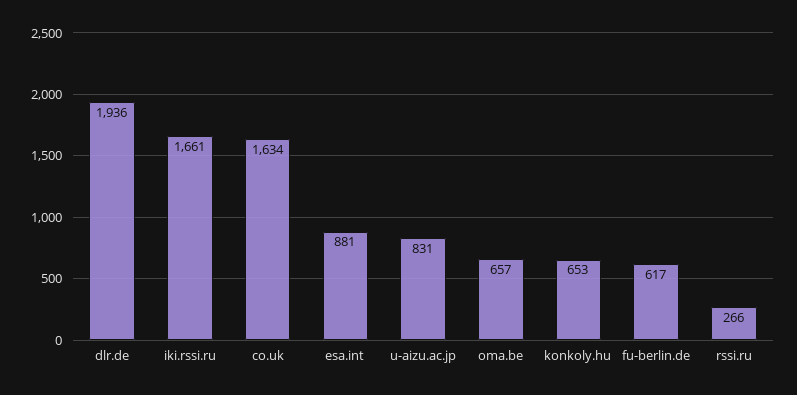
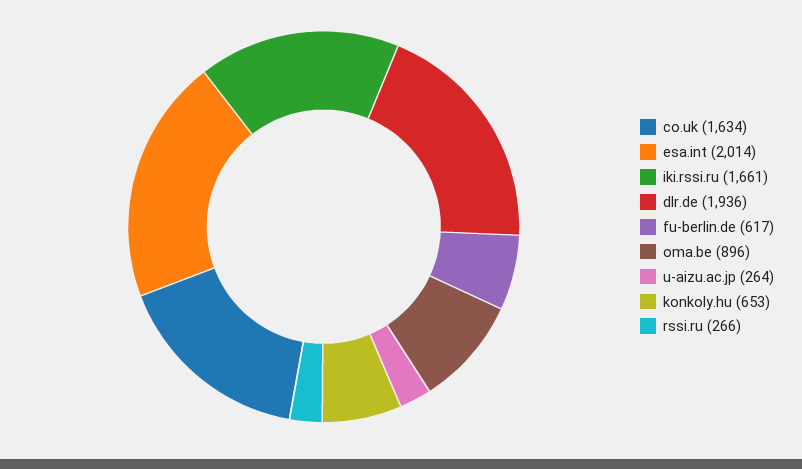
esa.int: 881 -> 2014
u-aizu.ac.jp: 831 -> 264
oma.be: 657 -> 896

